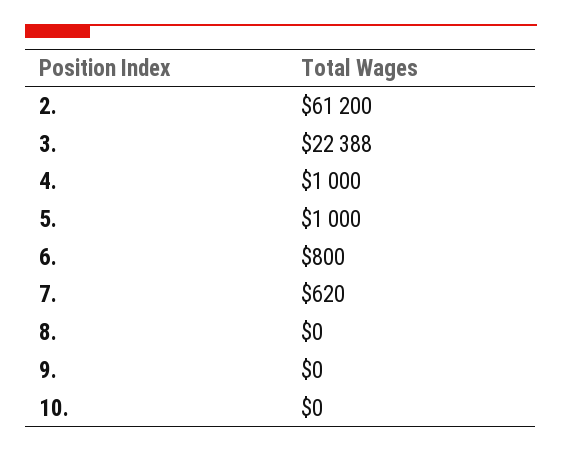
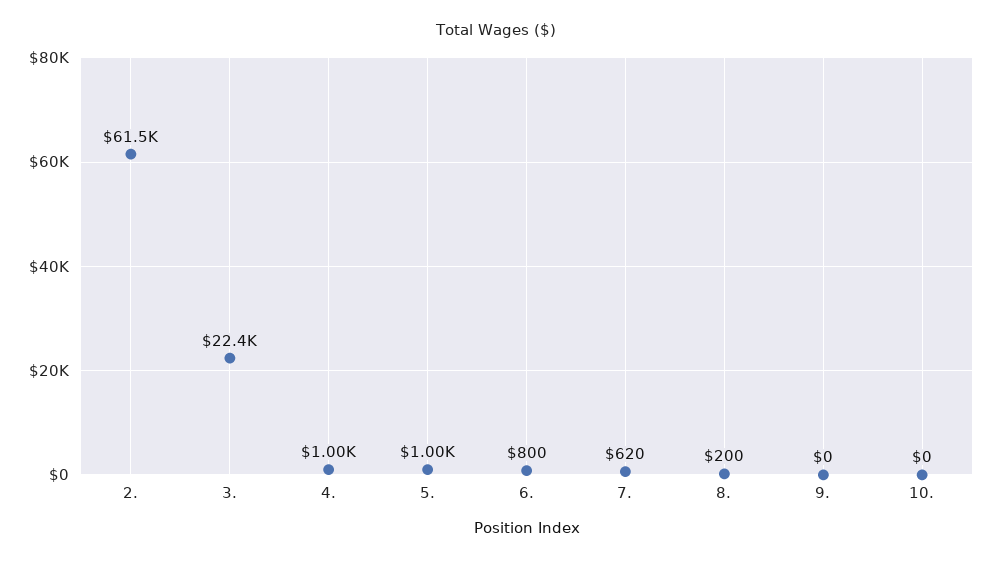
2.: 61200 -> 61500
8.: 0 -> 200

